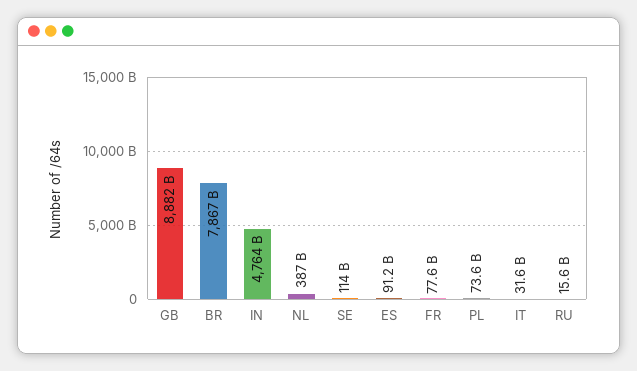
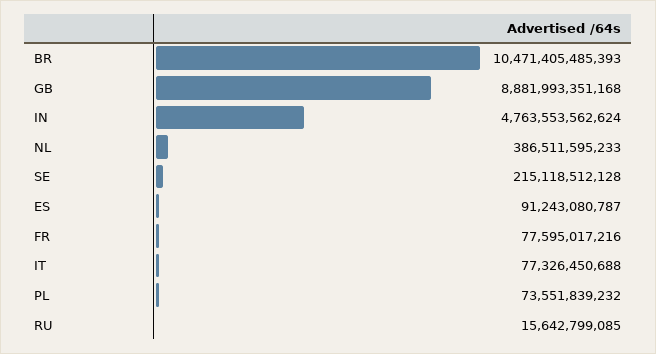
BR: 7867000000000 -> 10471405485393
SE: 114000000000 -> 215118512128
IT: 31600000000 -> 77326450688

